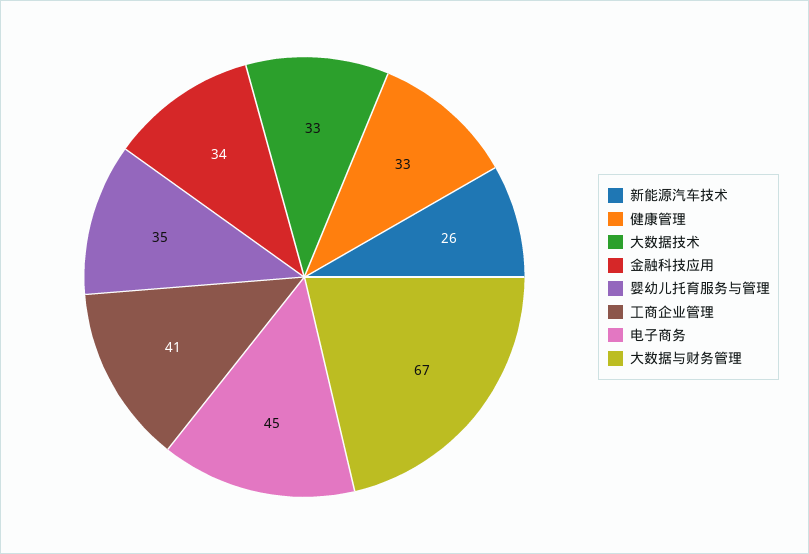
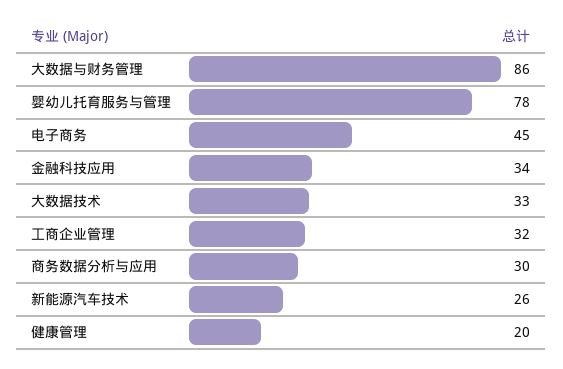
健康管理: 33 -> 20
婴幼儿托育服务与管理: 35 -> 78
工商企业管理: 41 -> 32
大数据与财务管理: 67 -> 86
商务数据分析与应用: none -> 30

